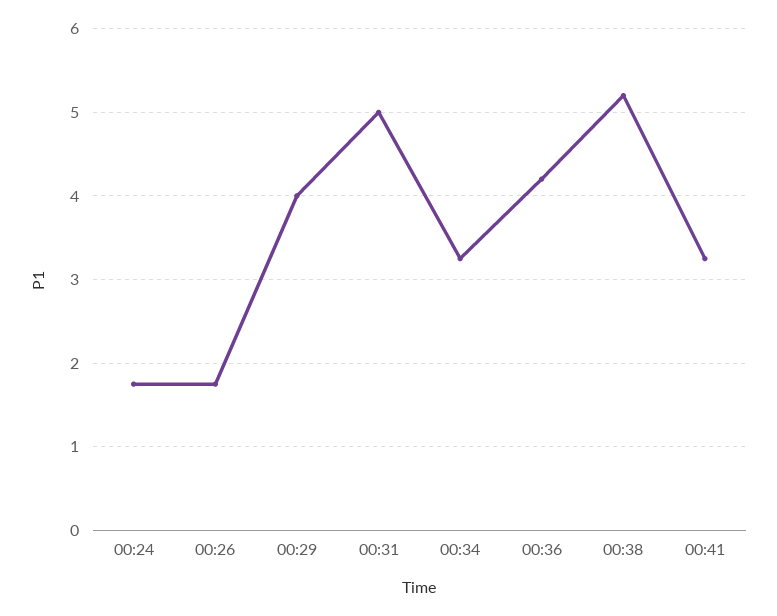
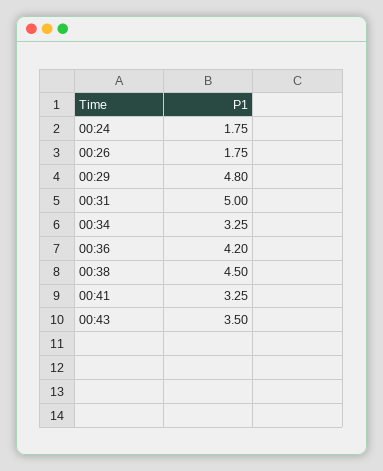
00:29: 4 -> 4.8
00:38: 5.2 -> 4.5
00:43: none -> 3.5

